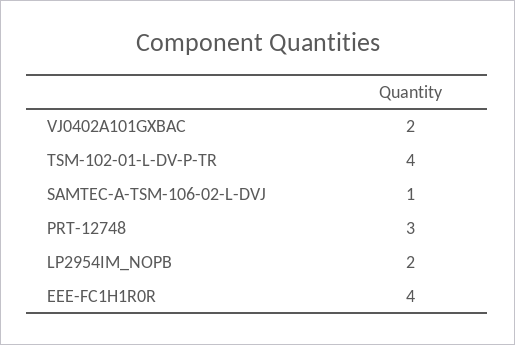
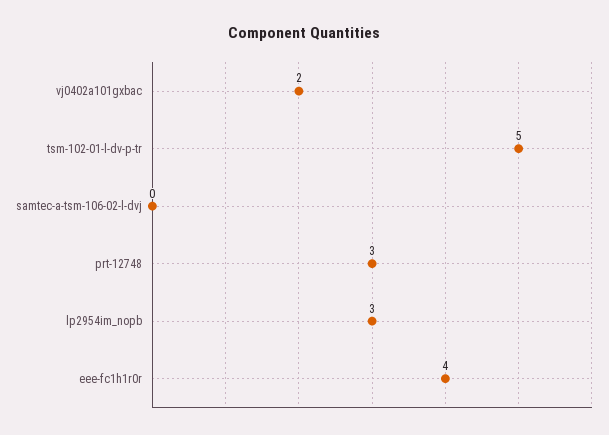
TSM-102-01-L-DV-P-TR: 4 -> 5
SAMTEC-A-TSM-106-02-L-DVJ: 1 -> 0
LP2954IM_NOPB: 2 -> 3

